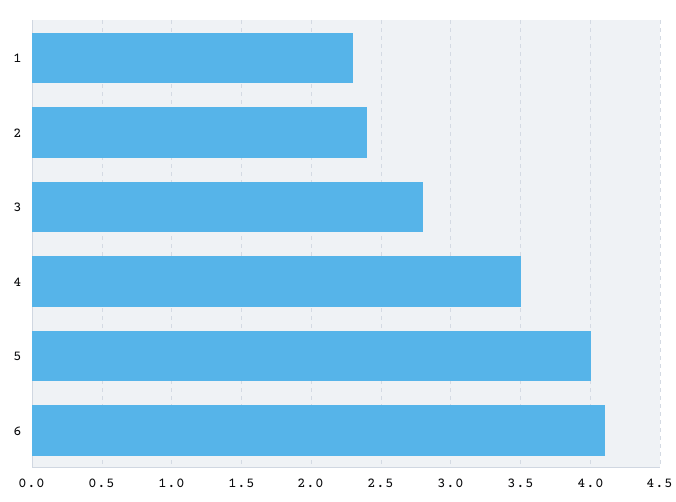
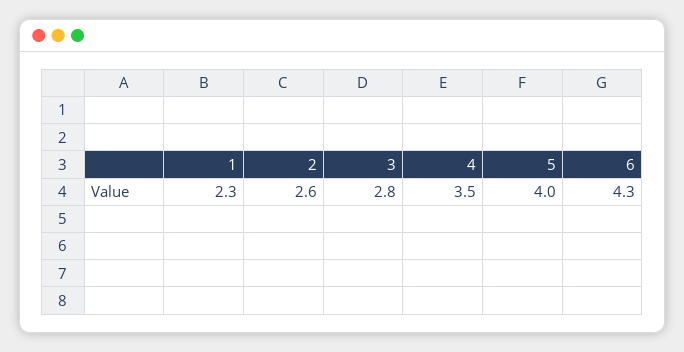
2: 2.4 -> 2.6
6: 4.1 -> 4.3

